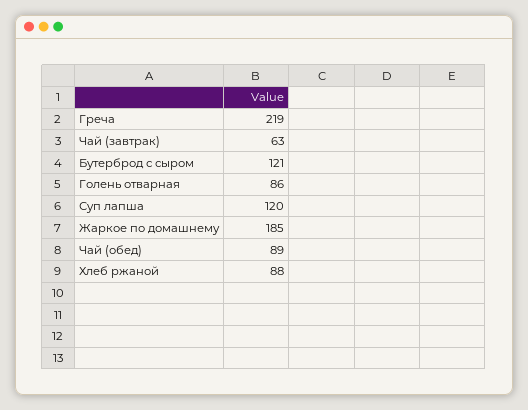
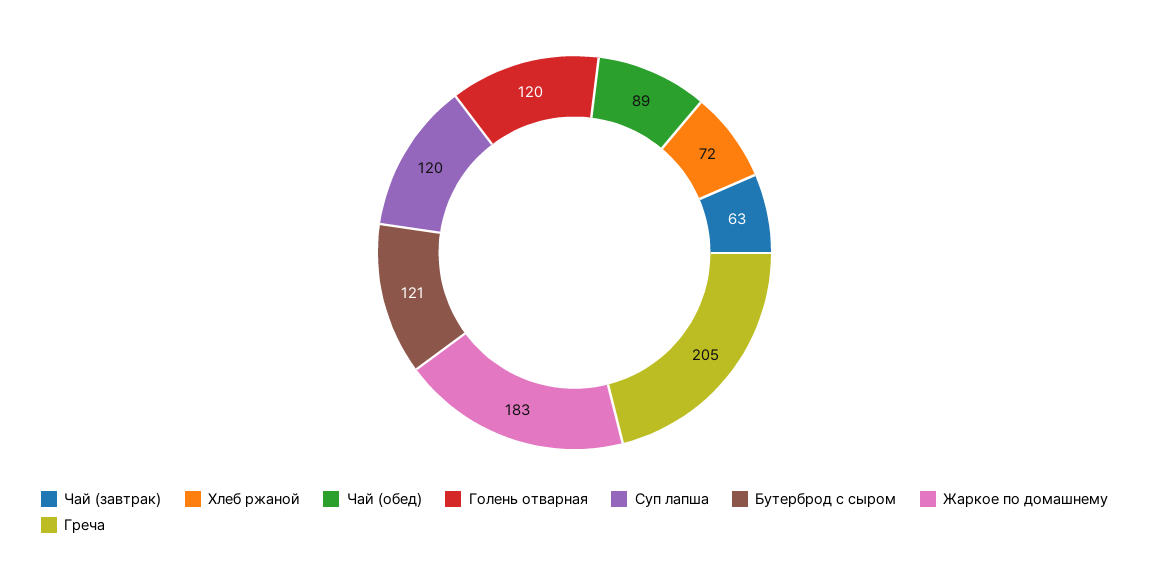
Греча: 219 -> 205
Голень отварная: 86 -> 120
Жаркое по домашнему: 185 -> 183
Хлеб ржаной: 88 -> 72

